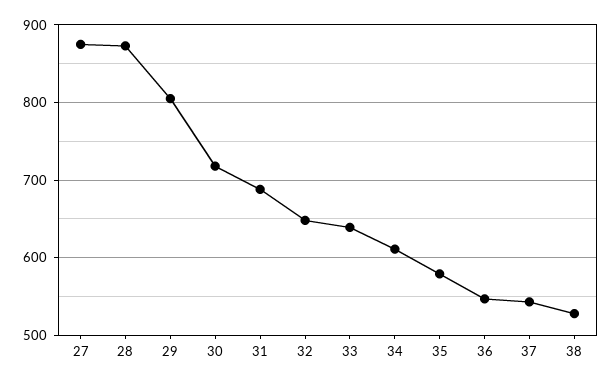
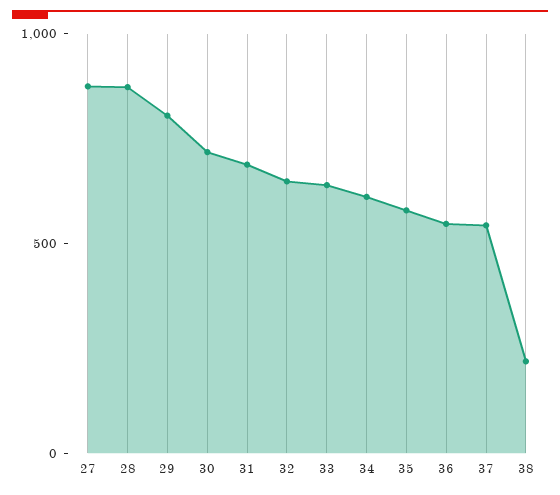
38: 530 -> 200

